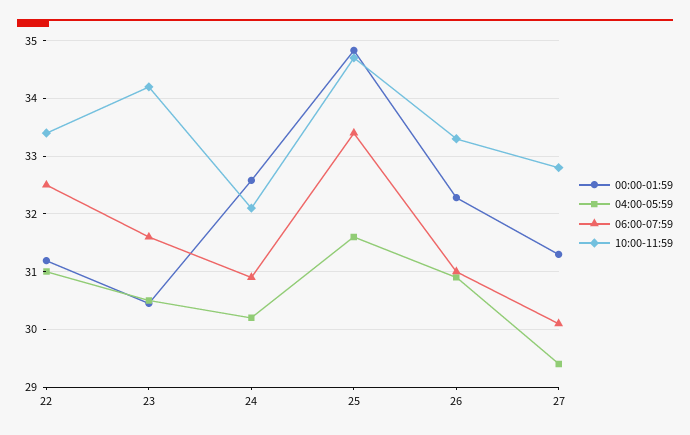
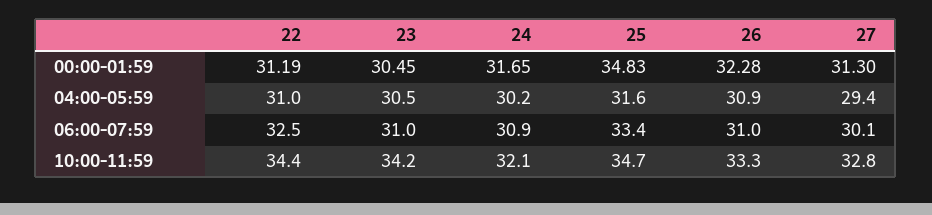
10:00-11:59, 22: 33.4 -> 34.4
06:00-07:59, 23: 31.6 -> 31
00:00-01:59, 24: 32.6 -> 31.65

